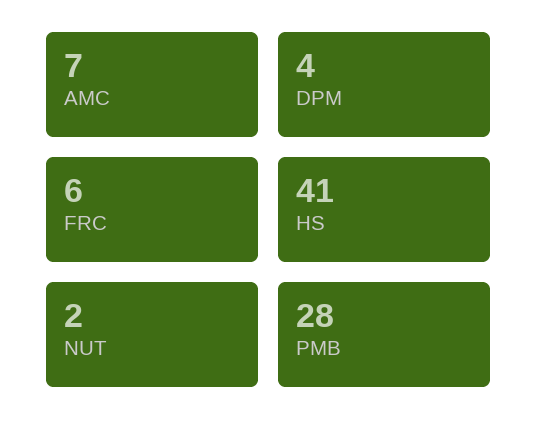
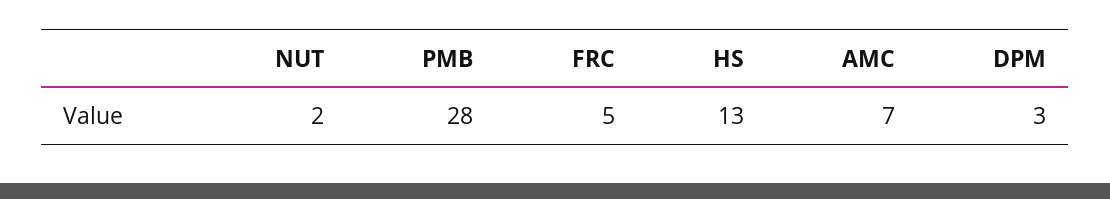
DPM: 4 -> 3
FRC: 6 -> 5
HS: 41 -> 13

